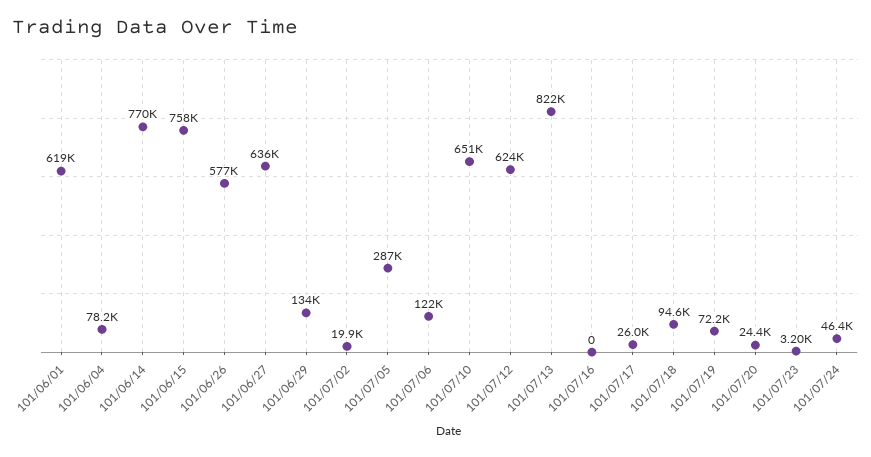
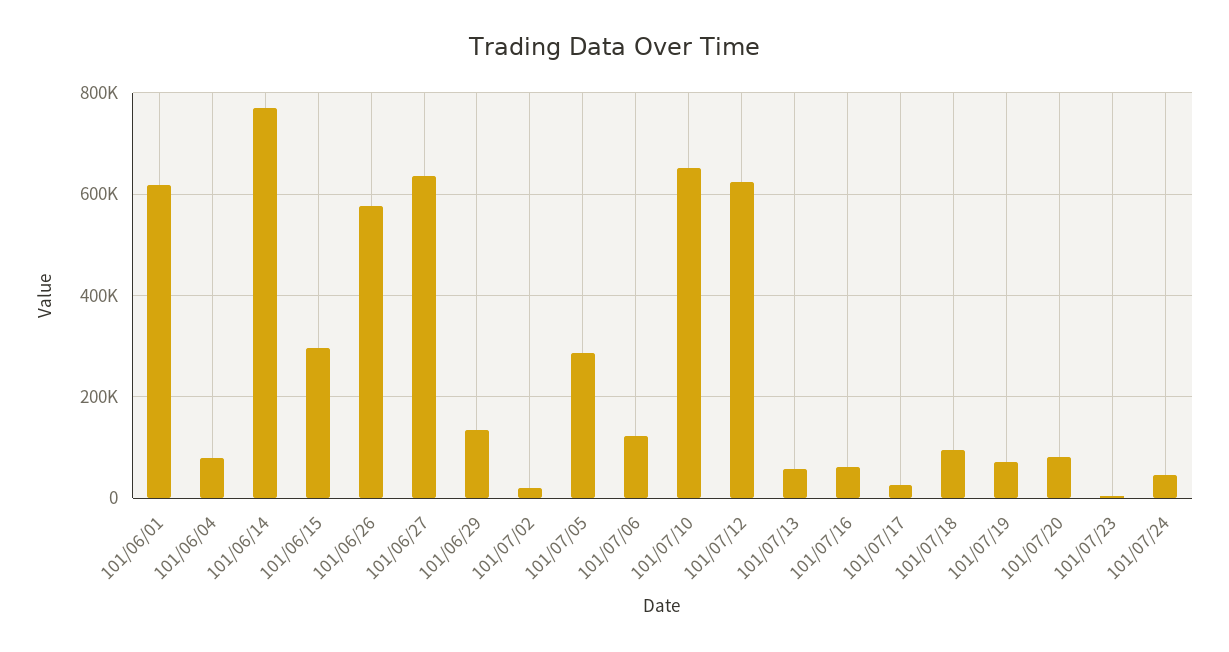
101/06/15: 758000 -> 300000
101/07/13: 822000 -> 60000
101/07/16: 0 -> 60000
101/07/20: 24400 -> 80000

